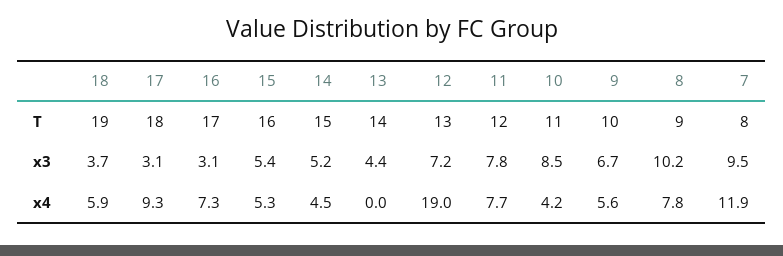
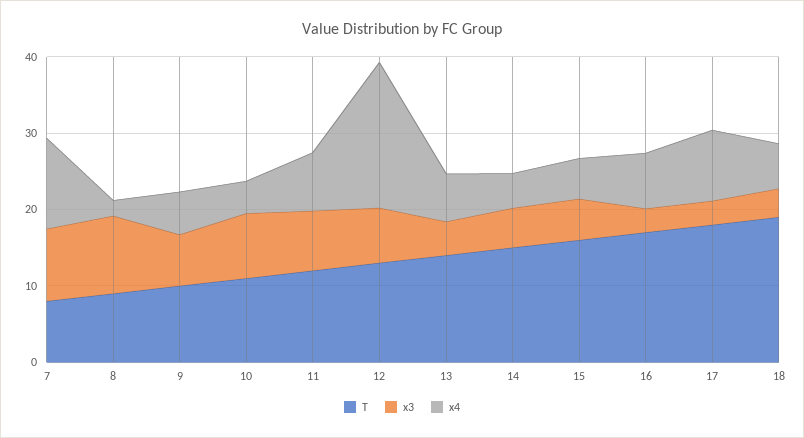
x4, 13: 0 -> 6
x4, 8: 7.8 -> 2

